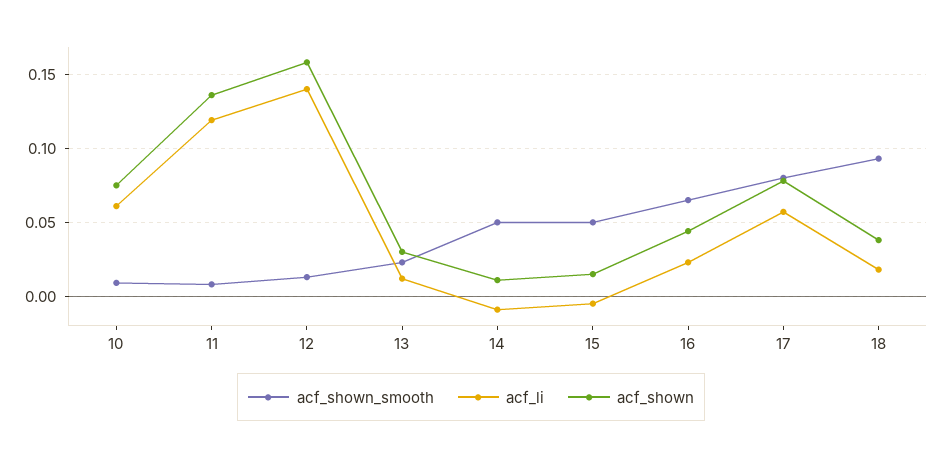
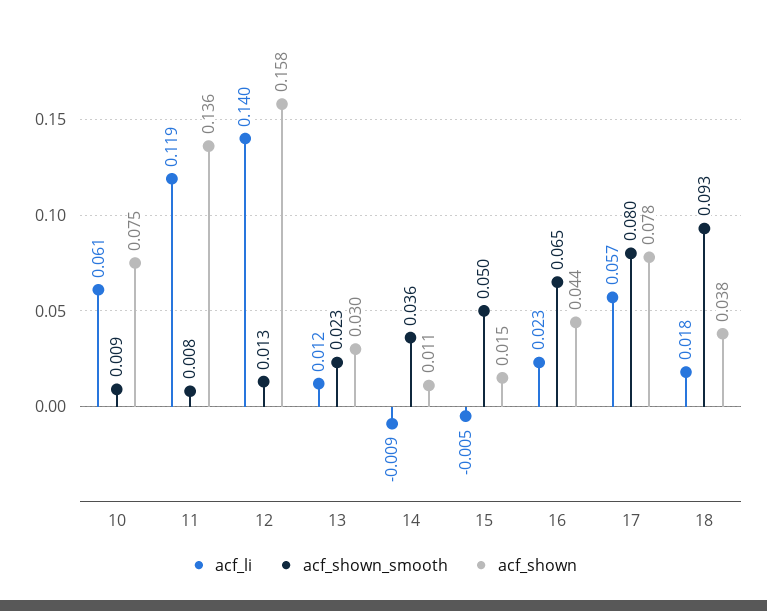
acf_shown_smooth, 14: 0.05 -> 0.036

